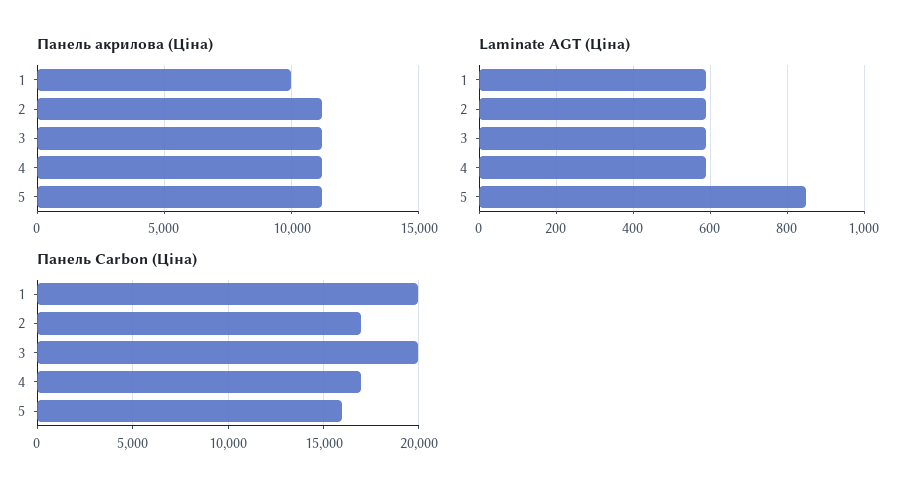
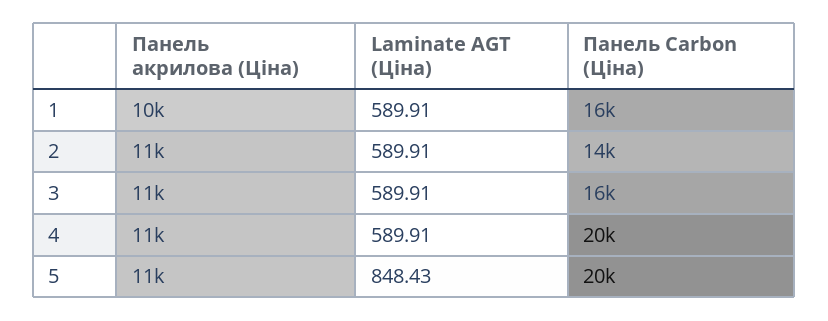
Панель Carbon (Ціна), 1: 20000 -> 16000
Панель Carbon (Ціна), 2: 17000 -> 14000
Панель Carbon (Ціна), 3: 20000 -> 16000
Панель Carbon (Ціна), 4: 17000 -> 20000
Панель Carbon (Ціна), 5: 16000 -> 20000

